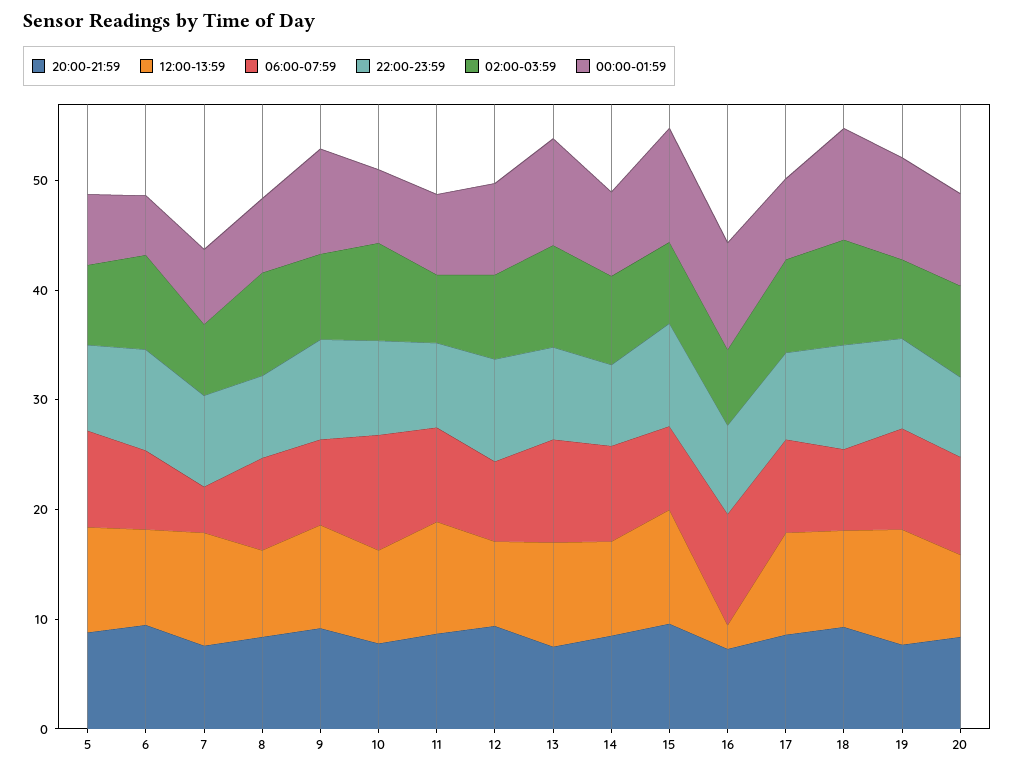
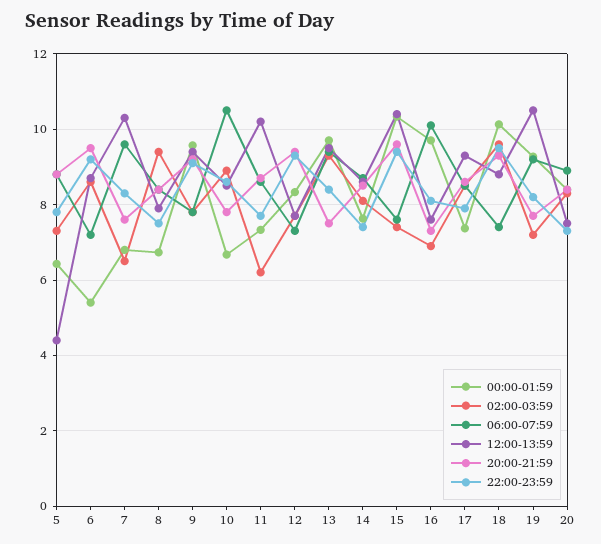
12:00-13:59, 5: 10 -> 4.4
06:00-07:59, 7: 4 -> 9.6
12:00-13:59, 16: 2 -> 7.6

